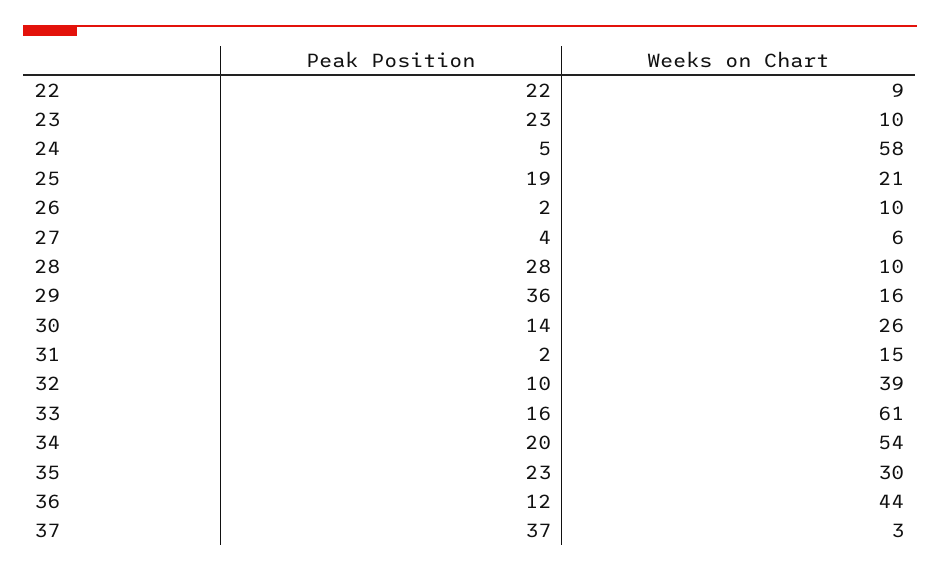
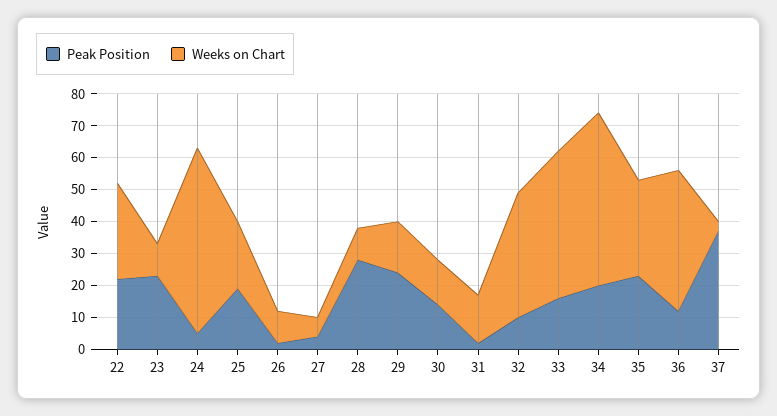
Weeks on Chart, 22: 9 -> 30
Peak Position, 29: 36 -> 25
Weeks on Chart, 30: 26 -> 15
Weeks on Chart, 33: 61 -> 45

